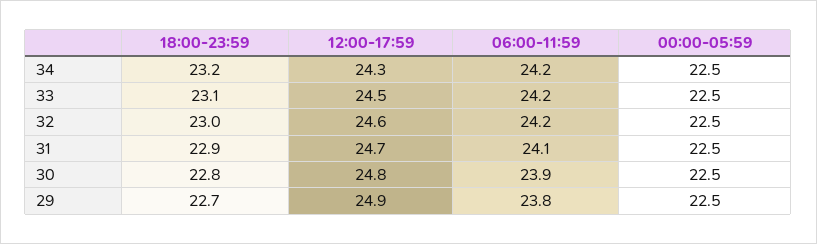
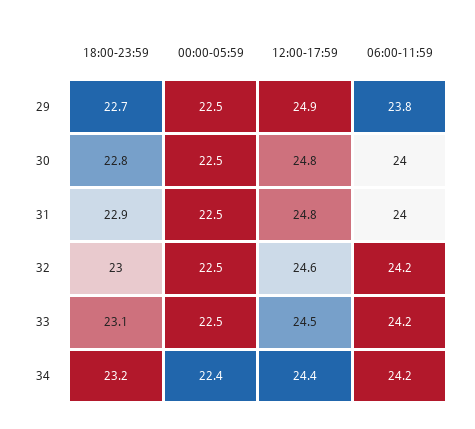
12:00-17:59, 34: 24.3 -> 24.4
00:00-05:59, 34: 22.5 -> 22.4
12:00-17:59, 31: 24.7 -> 24.8
06:00-11:59, 31: 24.1 -> 24
06:00-11:59, 30: 23.9 -> 24

